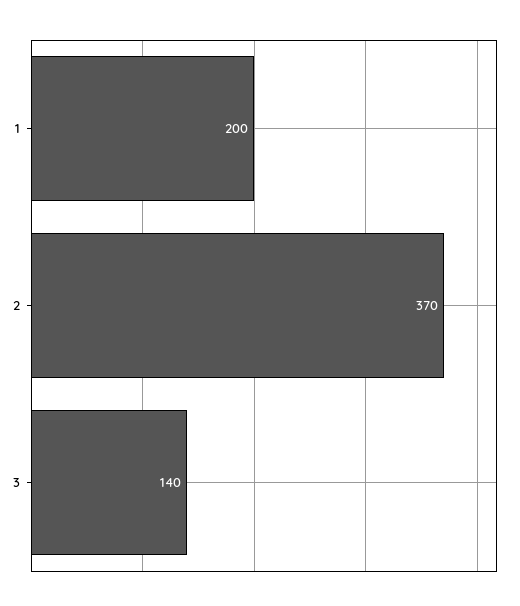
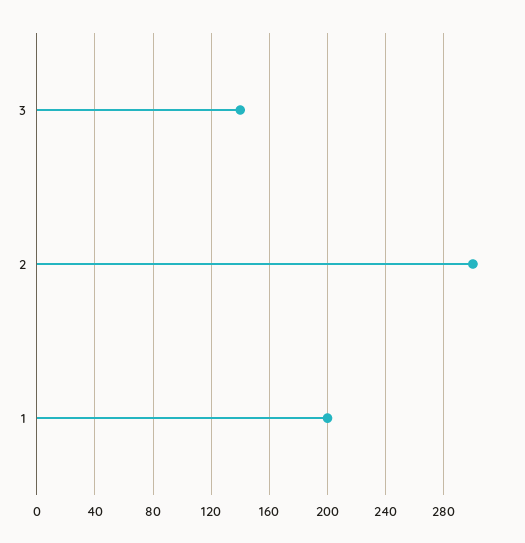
2: 370 -> 300

